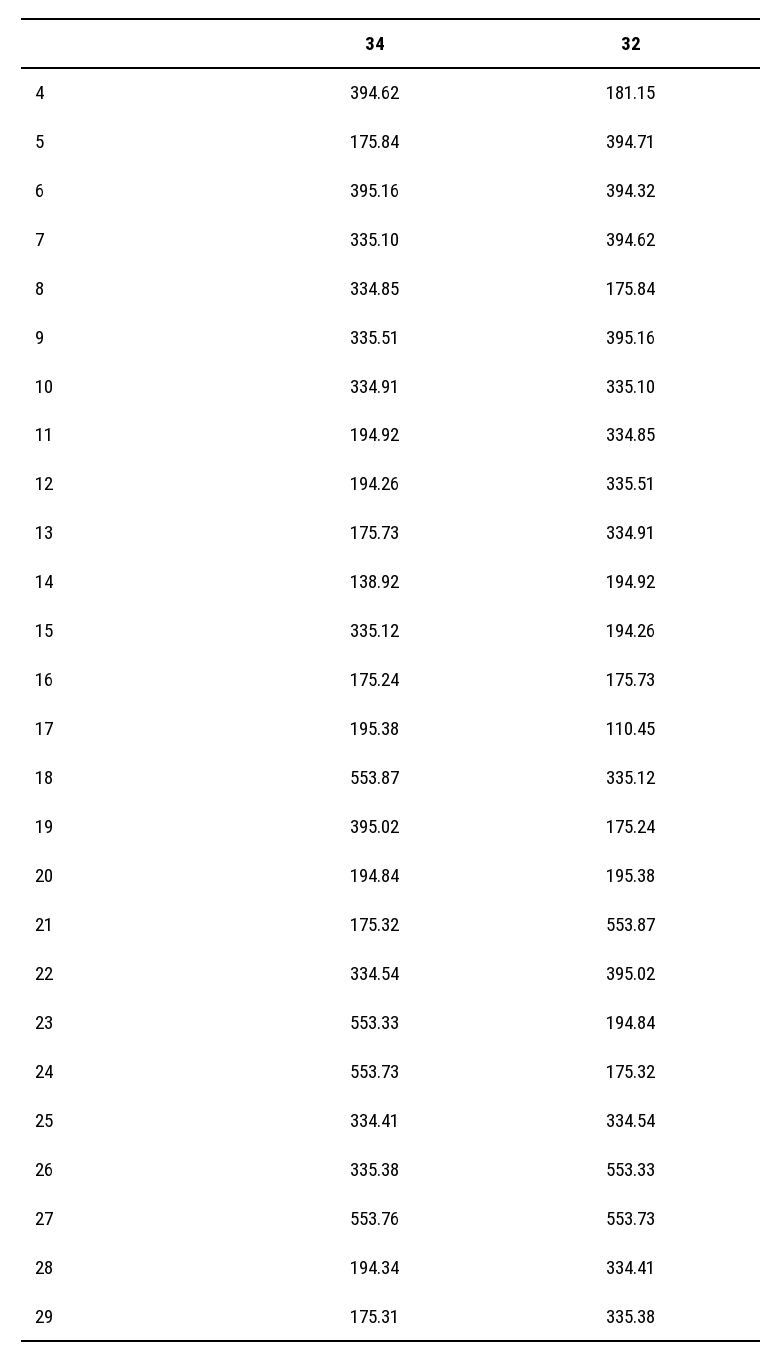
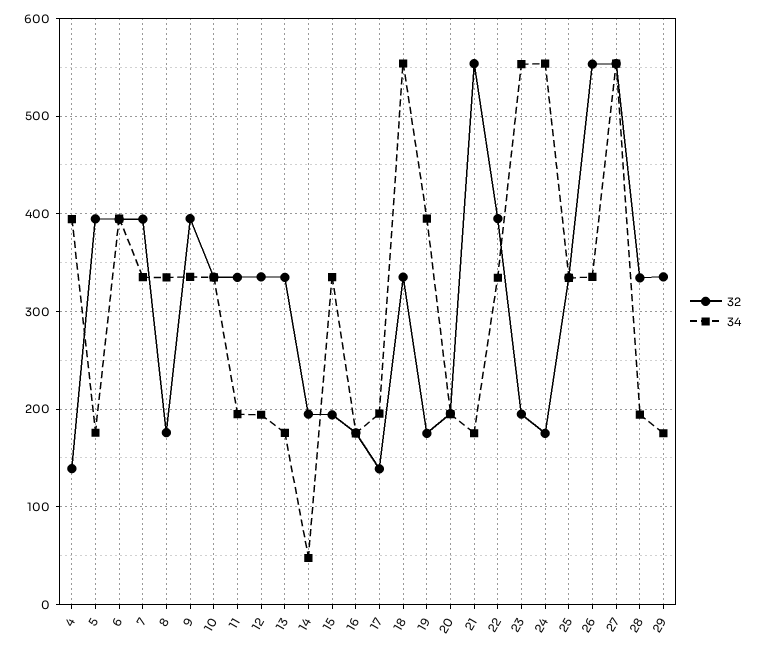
32, 4: 181.15 -> 140
34, 14: 138.92 -> 50
32, 17: 110.45 -> 140

